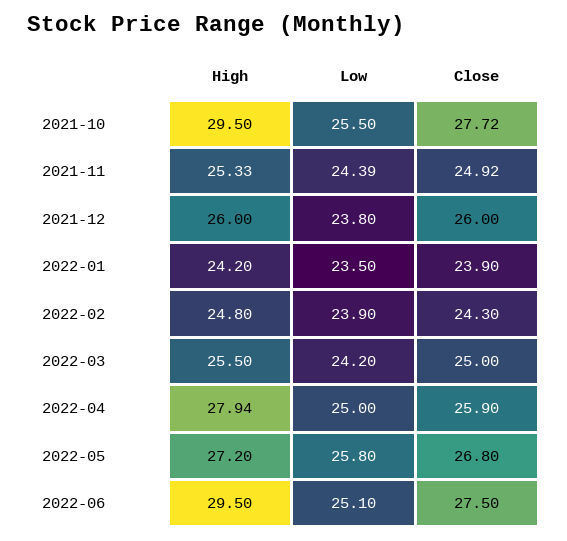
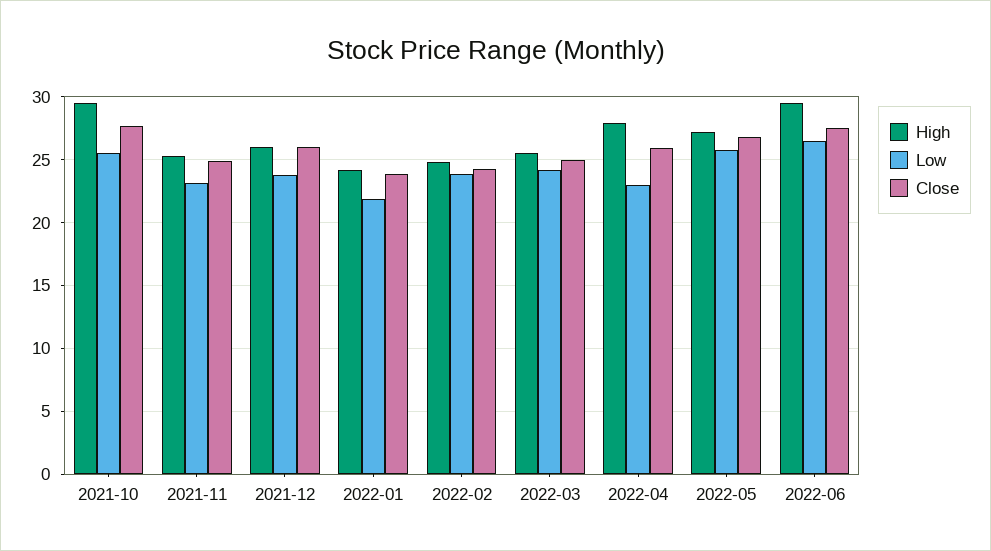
Low, 2021-11: 24.39 -> 23
Low, 2022-01: 23.5 -> 22
Low, 2022-04: 25 -> 23
Low, 2022-06: 25.1 -> 26.5

